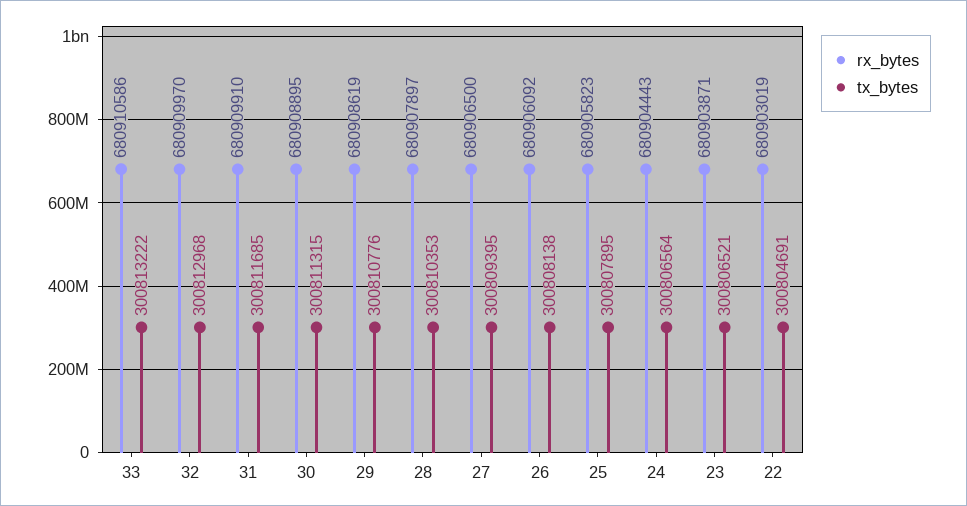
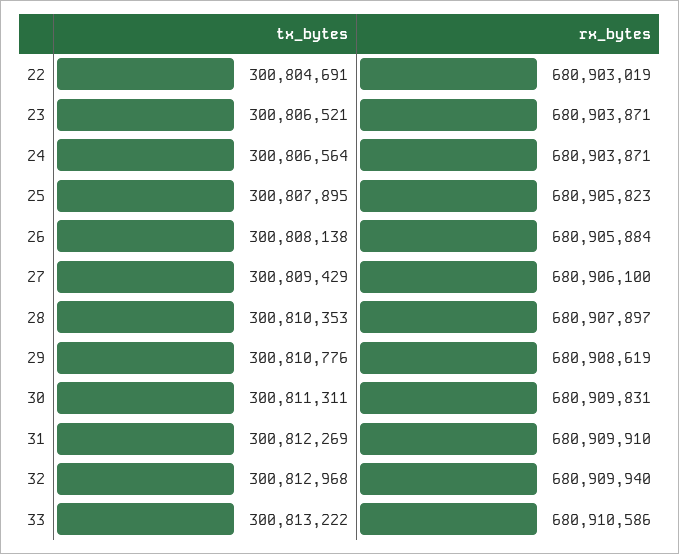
rx_bytes, 32: 680909970 -> 680909940
tx_bytes, 31: 300811685 -> 300812269
rx_bytes, 30: 680908895 -> 680909831
tx_bytes, 30: 300811315 -> 300811311
rx_bytes, 27: 680906500 -> 680906100
tx_bytes, 27: 300809395 -> 300809429
rx_bytes, 26: 680906092 -> 680905884
rx_bytes, 24: 680904443 -> 680903871

